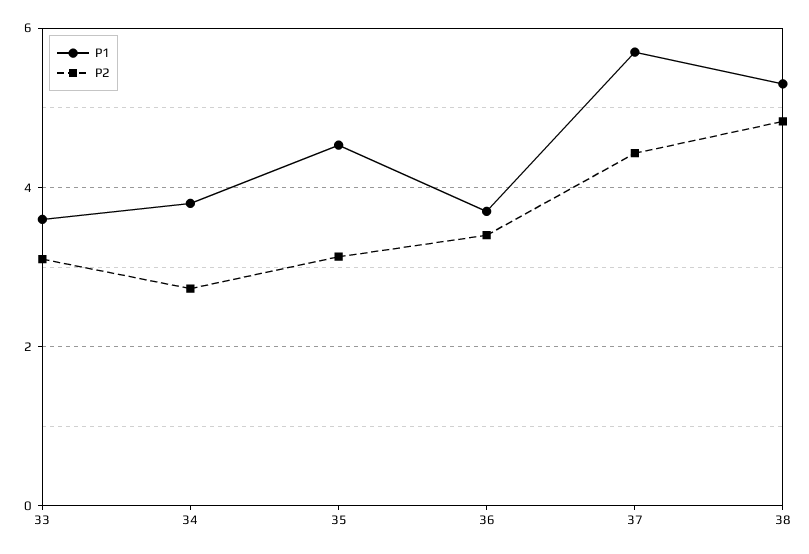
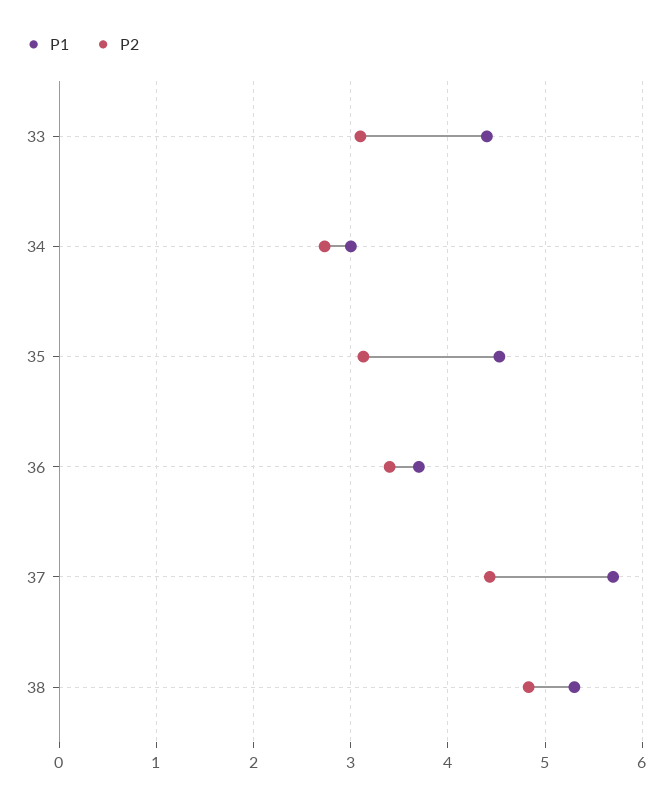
P1, 33: 3.6 -> 4.4
P1, 34: 3.8 -> 3

